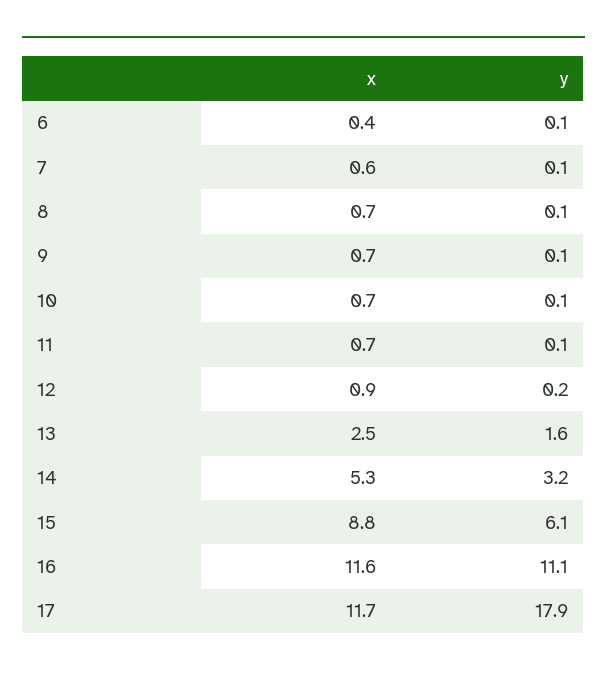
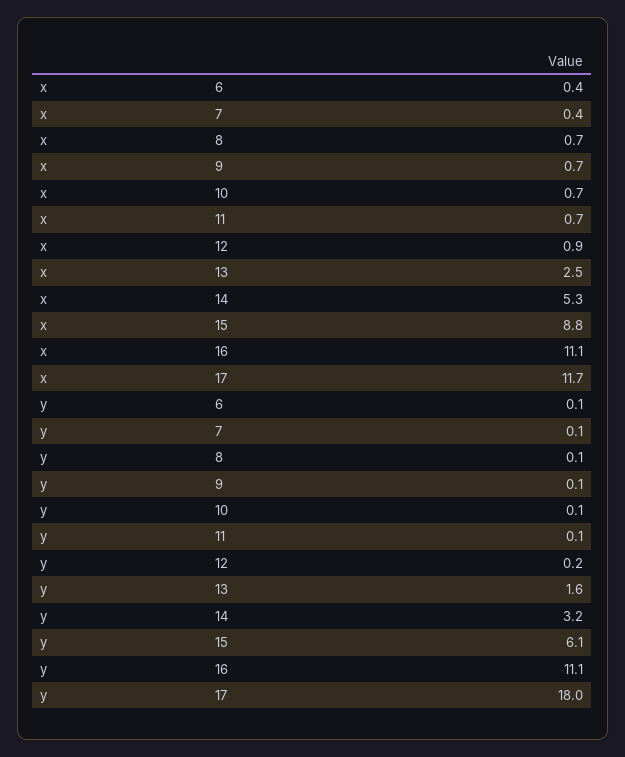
x, 7: 0.6 -> 0.4
x, 16: 11.6 -> 11.1
y, 17: 17.9 -> 18

